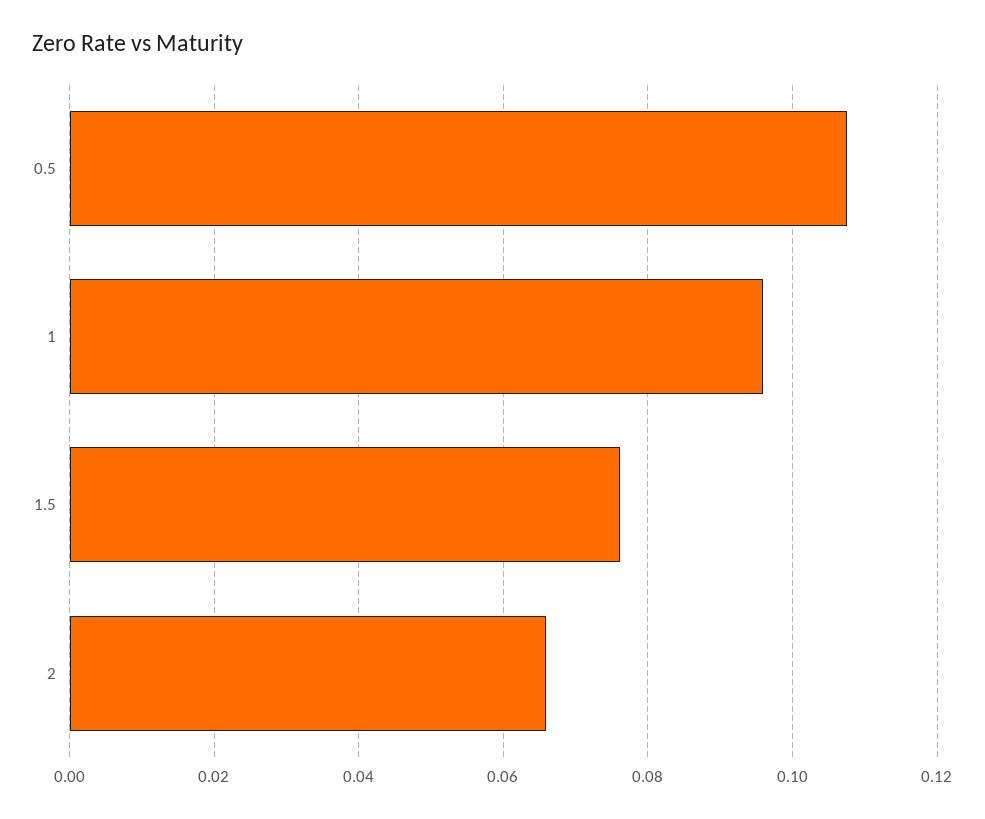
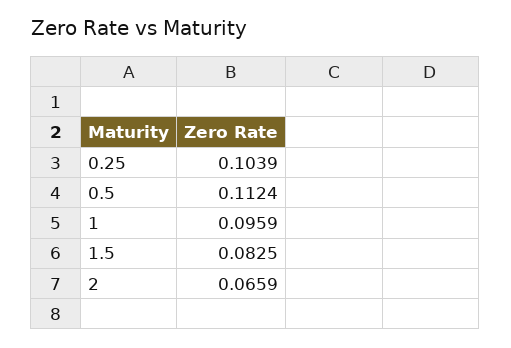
0.5: 0.108 -> 0.1124
1.5: 0.076 -> 0.0825
0.25: none -> 0.1039

